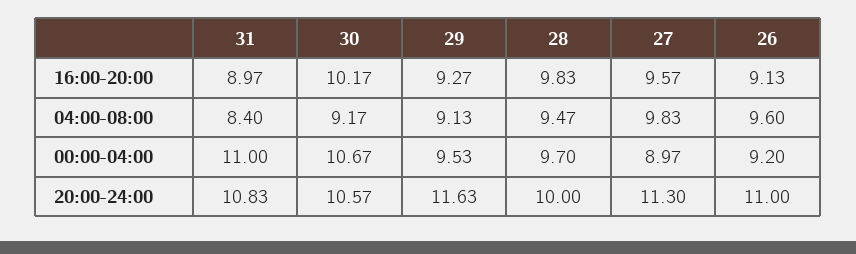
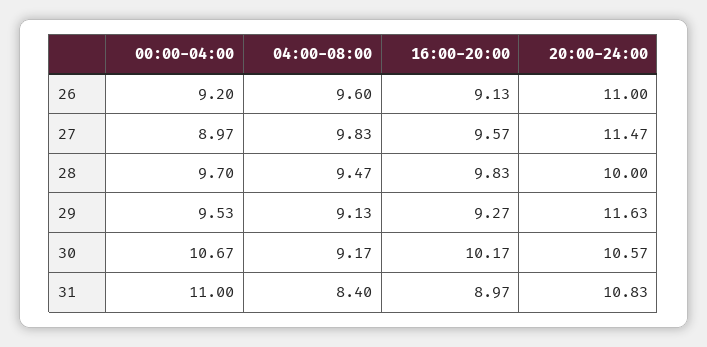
27, 20:00-24:00: 11.3 -> 11.47

